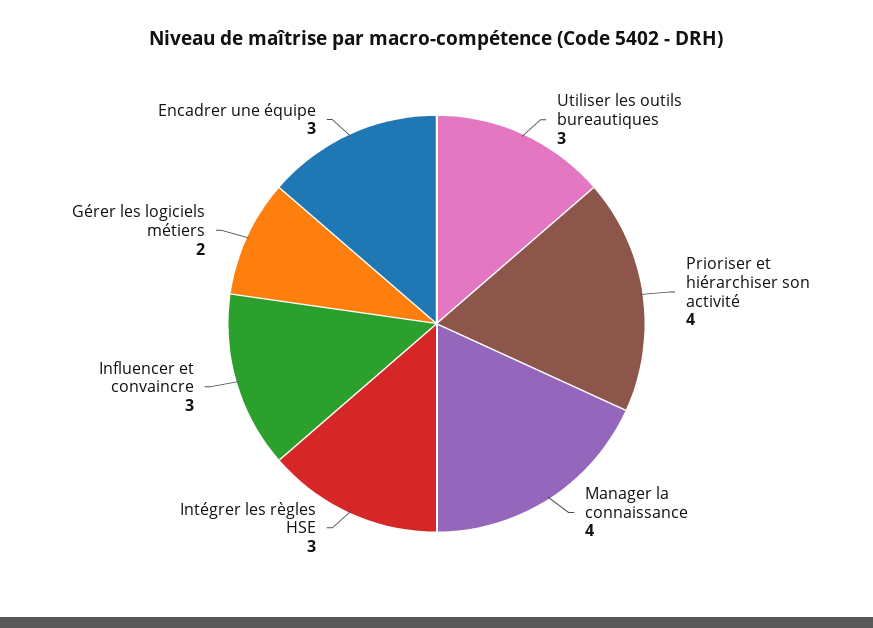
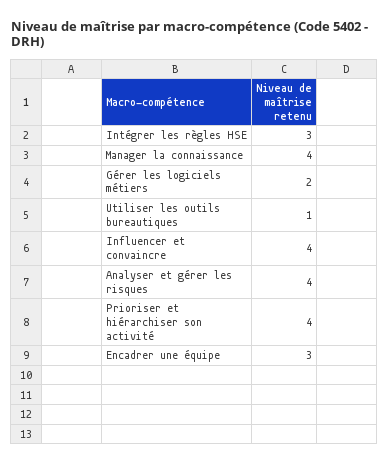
Utiliser les outils bureautiques: 3 -> 1
Influencer et convaincre: 3 -> 4
Analyser et gérer les risques: none -> 4

